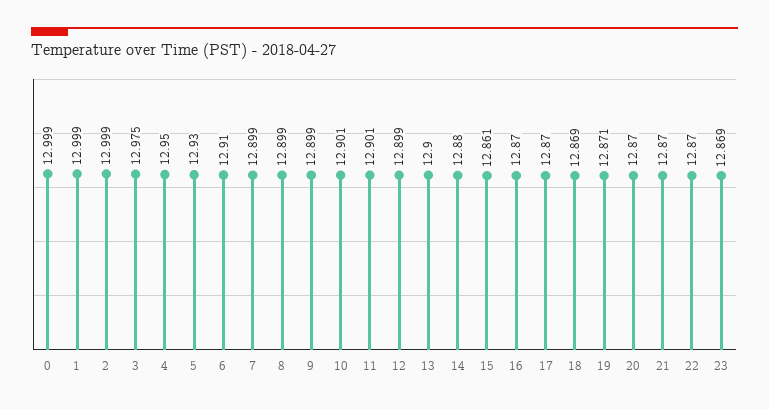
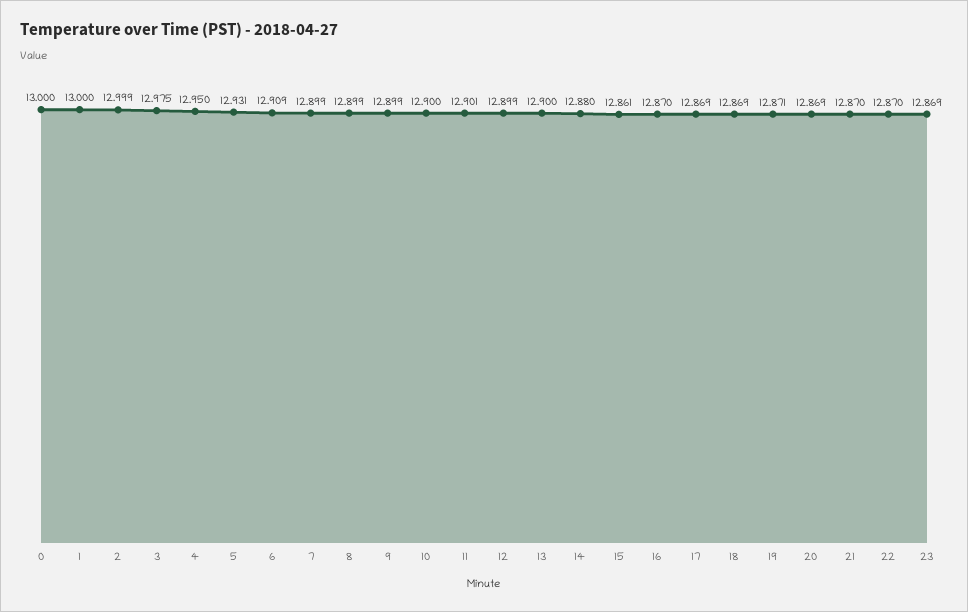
0: 12.999 -> 13
1: 12.999 -> 13
5: 12.93 -> 12.931
6: 12.91 -> 12.909
10: 12.901 -> 12.9
17: 12.87 -> 12.869
20: 12.87 -> 12.869

